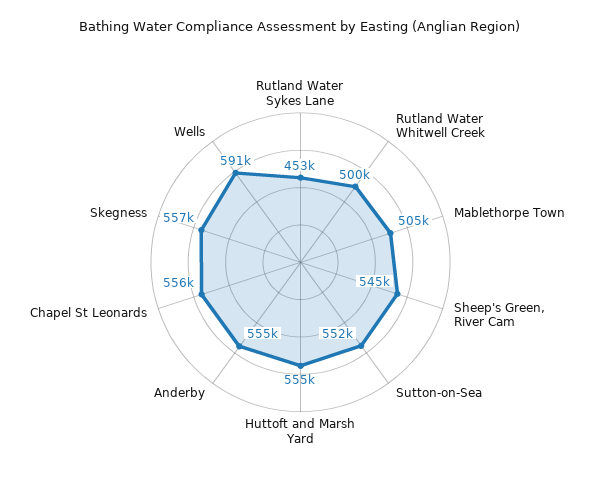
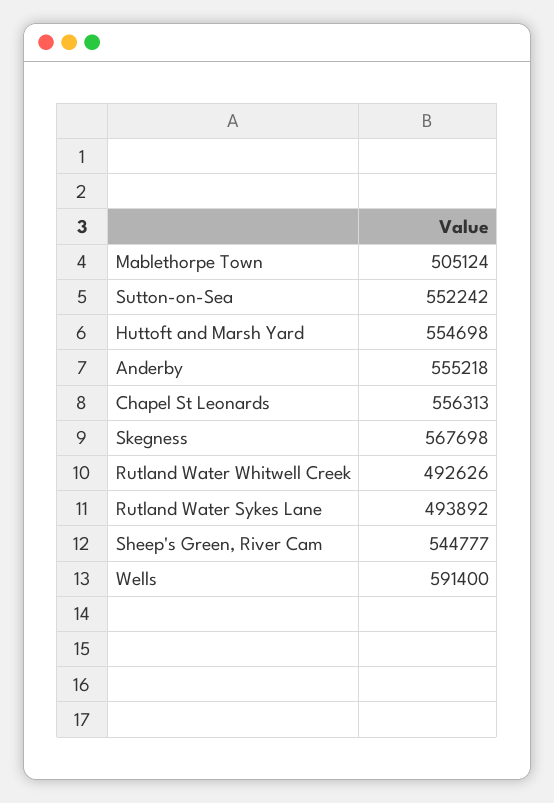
Rutland Water Sykes Lane: 453000 -> 493892
Rutland Water Whitwell Creek: 500000 -> 492626
Skegness: 557000 -> 567698

